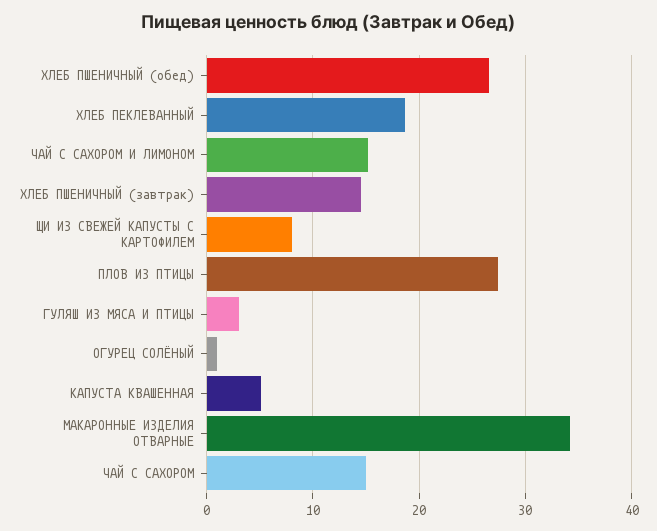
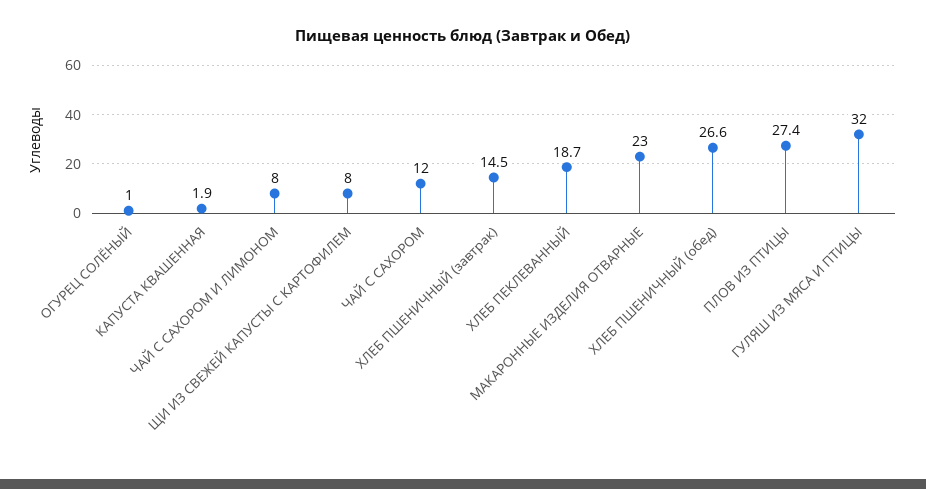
ЧАЙ С САХОРОМ И ЛИМОНОМ: 15 -> 8
ГУЛЯШ ИЗ МЯСА И ПТИЦЫ: 3 -> 32
КАПУСТА КВАШЕННАЯ: 5 -> 1.9
МАКАРОННЫЕ ИЗДЕЛИЯ ОТВАРНЫЕ: 34 -> 23
ЧАЙ С САХОРОМ: 15 -> 12

